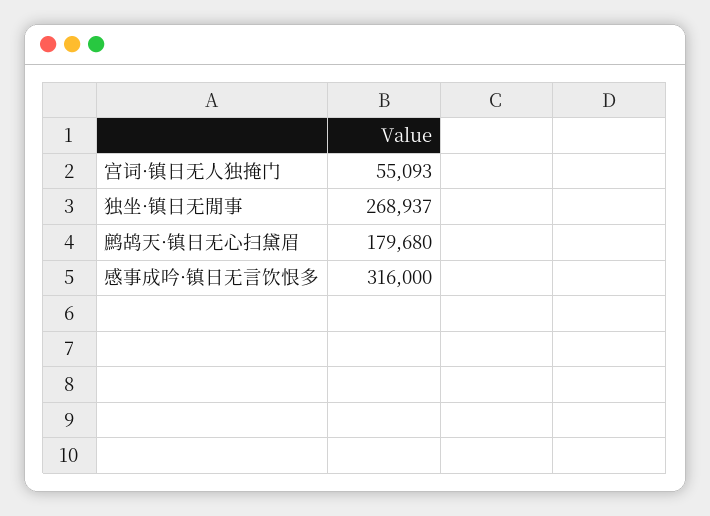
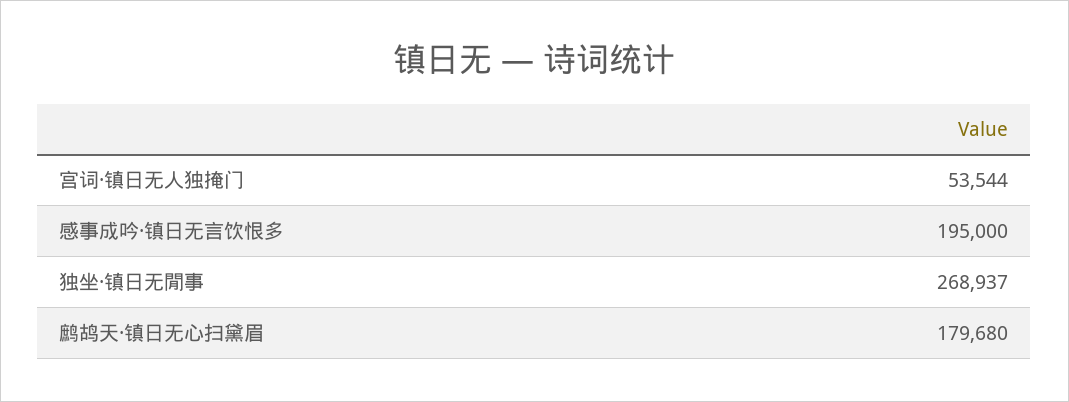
宫词·镇日无人独掩门: 55093 -> 53544
感事成吟·镇日无言饮恨多: 316000 -> 195000

